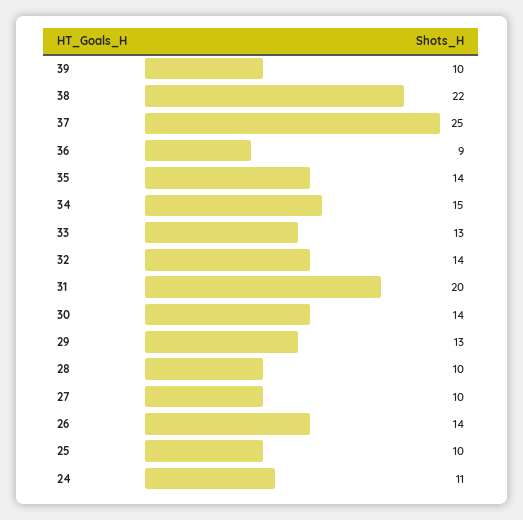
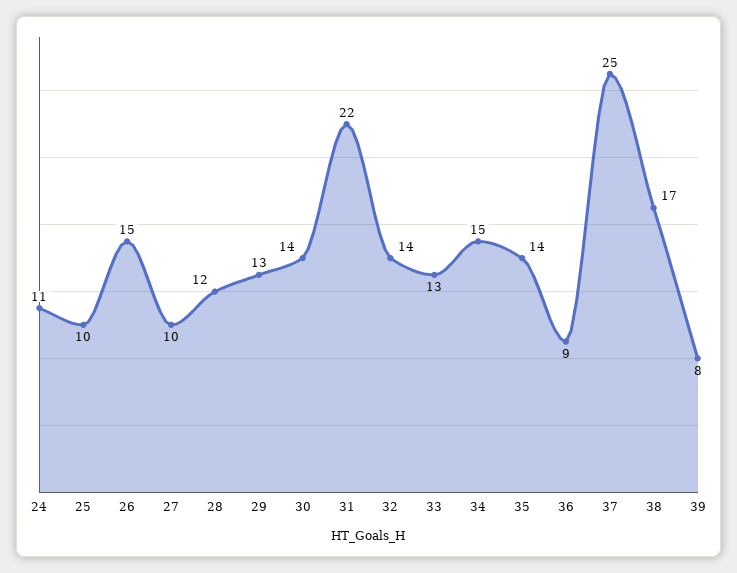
39: 10 -> 8
38: 22 -> 17
31: 20 -> 22
28: 10 -> 12
26: 14 -> 15

